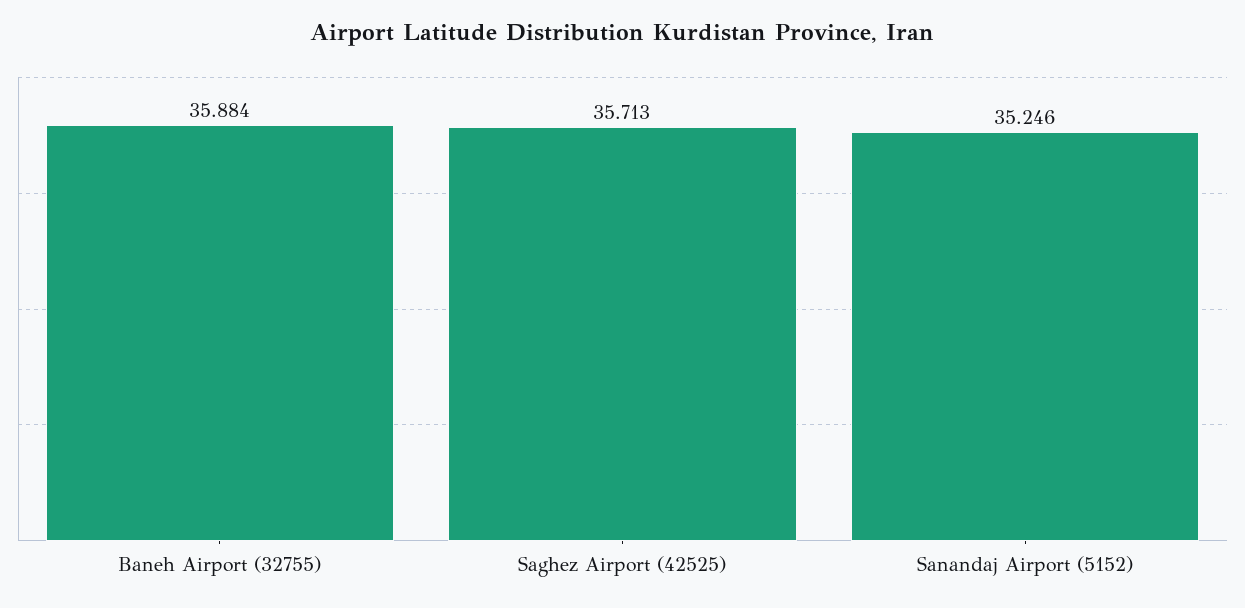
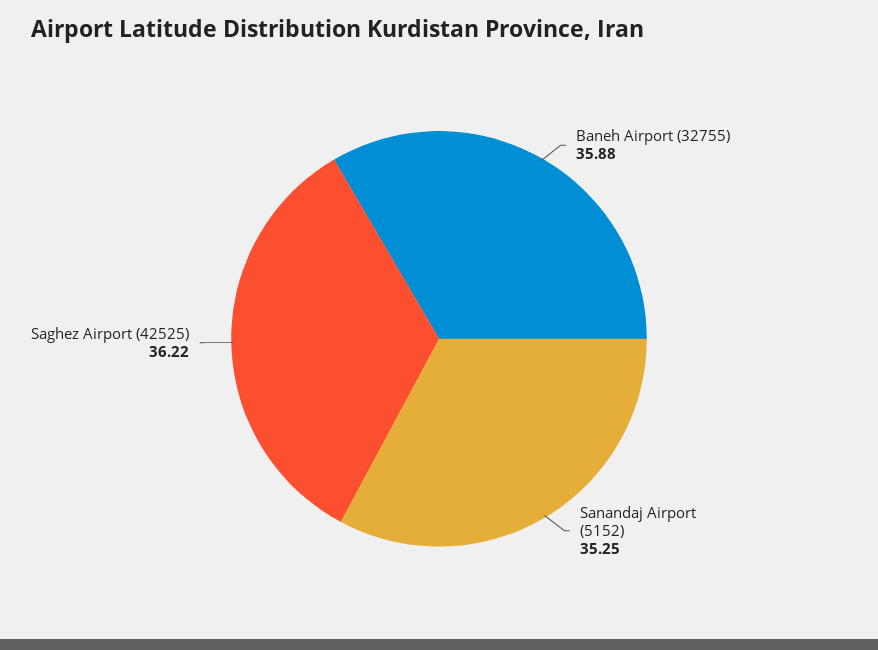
Saghez Airport (42525): 35.713 -> 36.22

